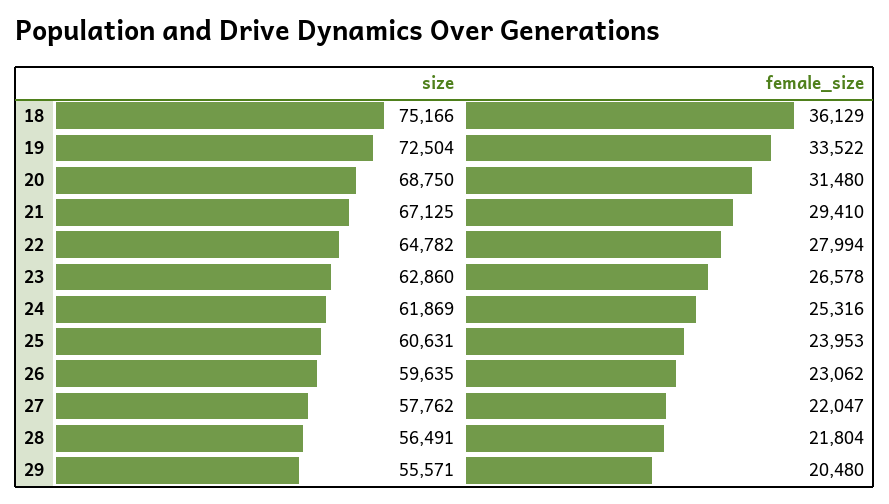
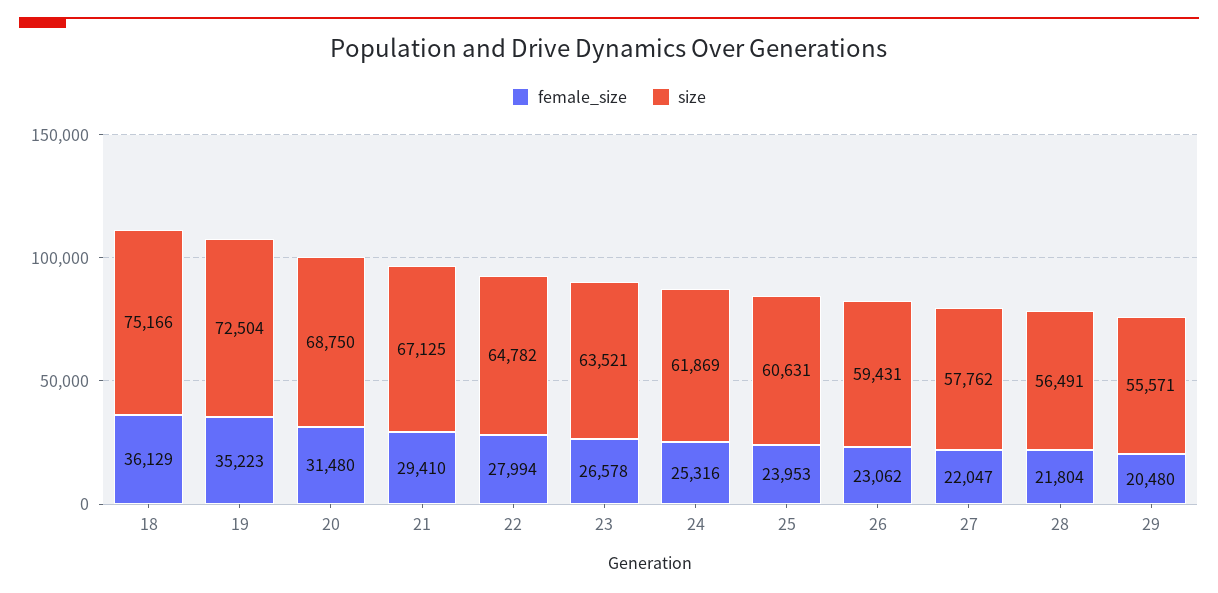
female_size, 19: 33522 -> 35223
size, 23: 62860 -> 63521
size, 26: 59635 -> 59431

